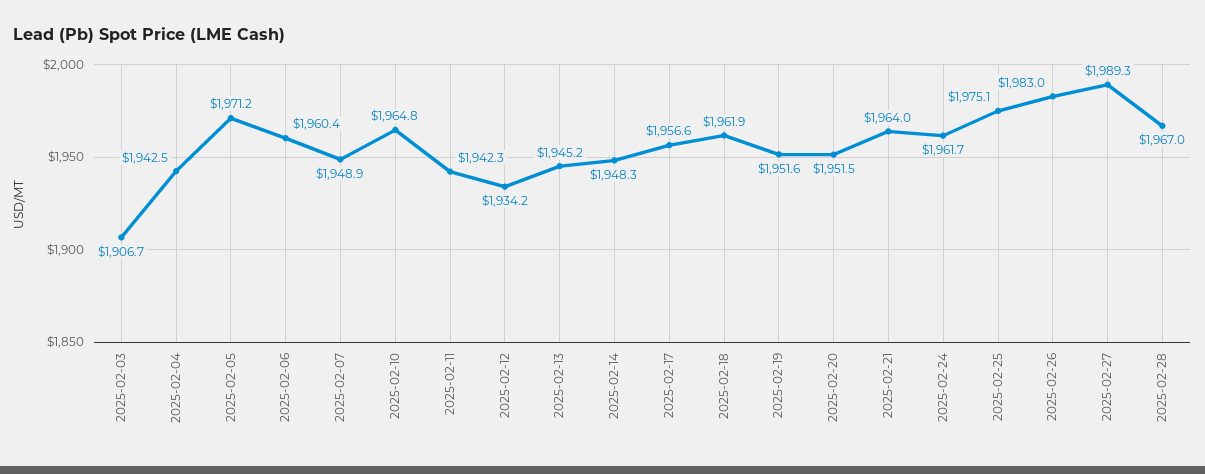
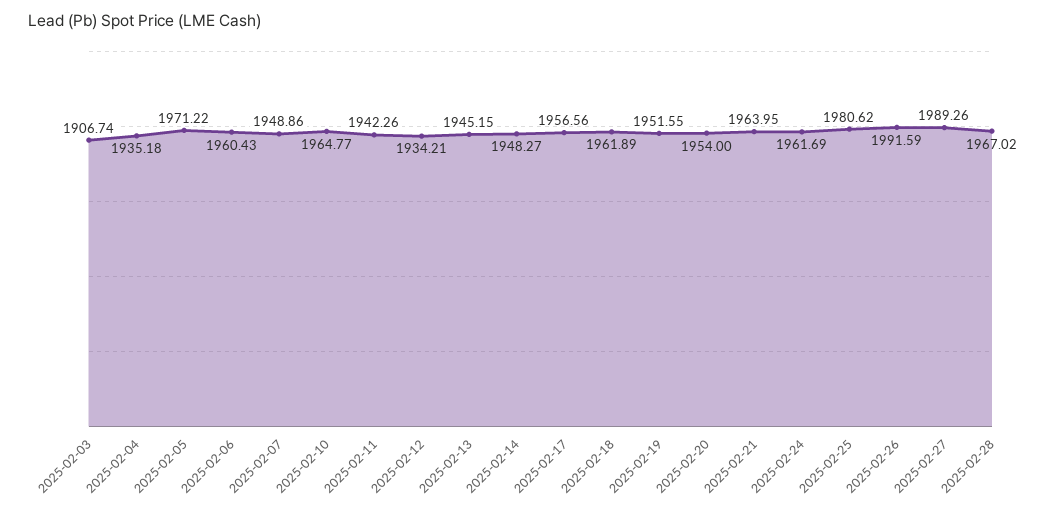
2025-02-04: 1942.5 -> 1935.18
2025-02-20: 1951.5 -> 1954
2025-02-25: 1975.1 -> 1980.62
2025-02-26: 1983 -> 1991.59

